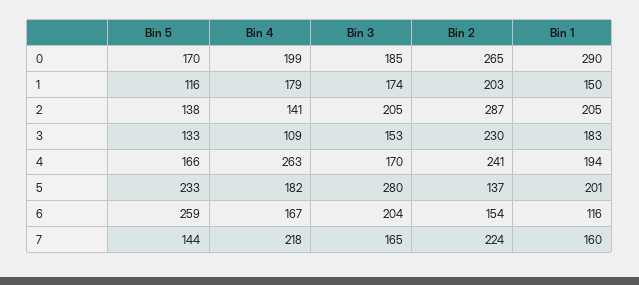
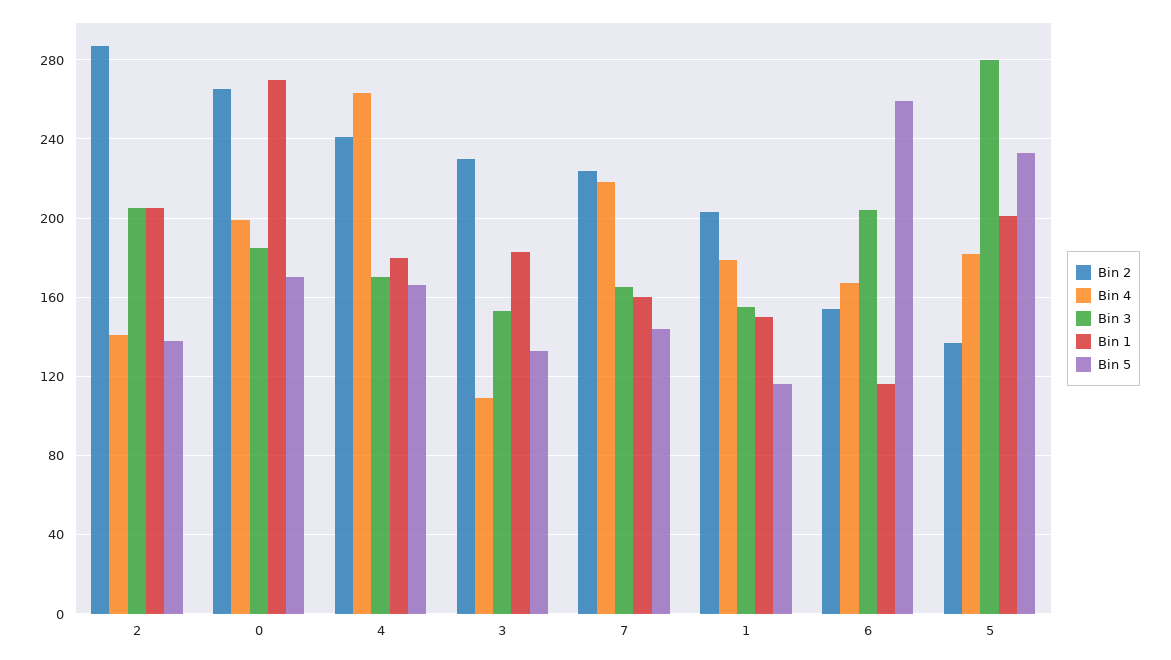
Bin 1, 0: 290 -> 270
Bin 3, 1: 174 -> 155
Bin 1, 4: 194 -> 180

